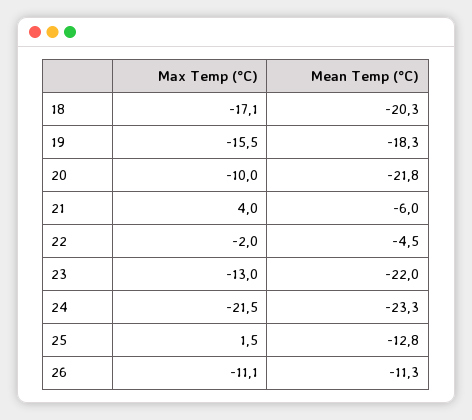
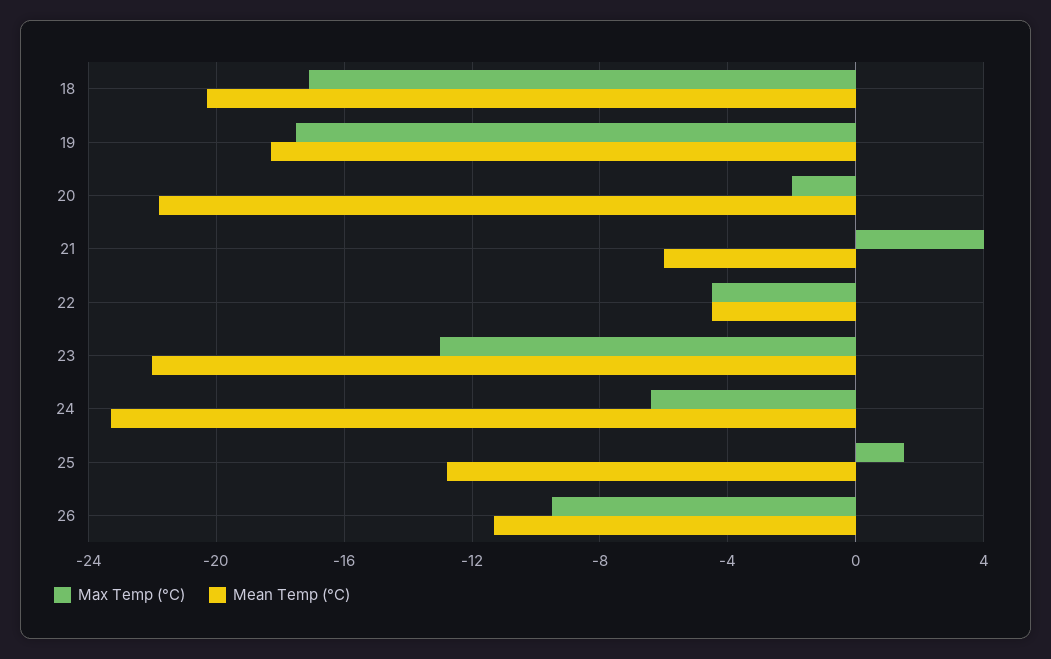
Max Temp (°C), 19: -15.5 -> -17.5
Max Temp (°C), 20: -10 -> -2
Max Temp (°C), 22: -2 -> -4.5
Max Temp (°C), 24: -21.5 -> -6.5
Max Temp (°C), 26: -11.1 -> -9.5

